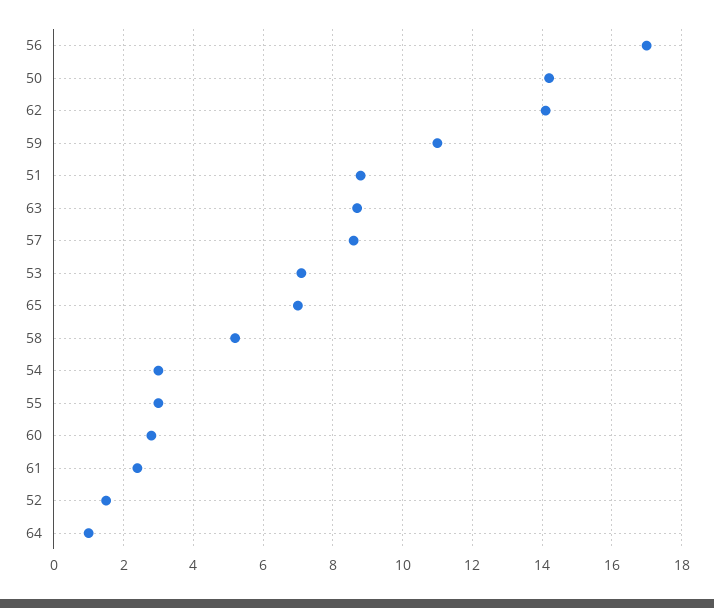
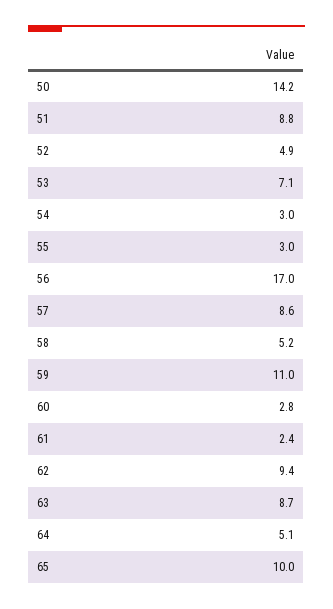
62: 14 -> 9.4
65: 7 -> 10
52: 1.5 -> 4.9
64: 1 -> 5.1

